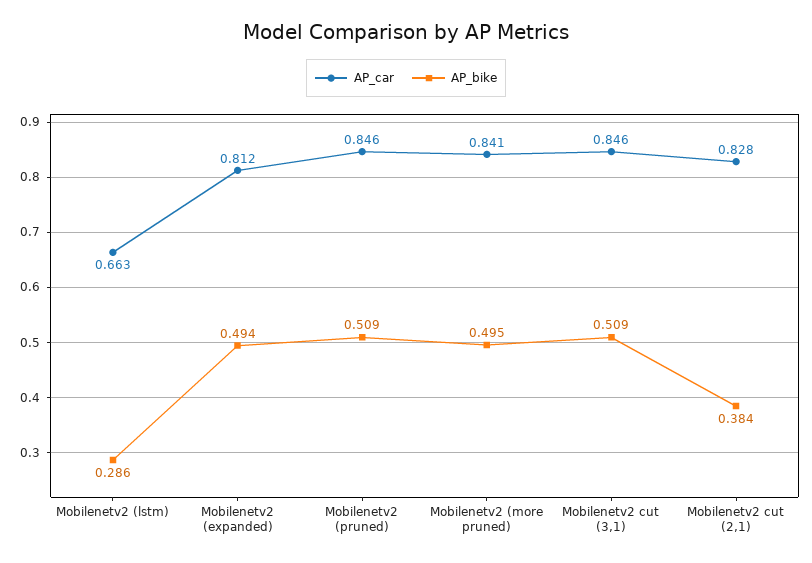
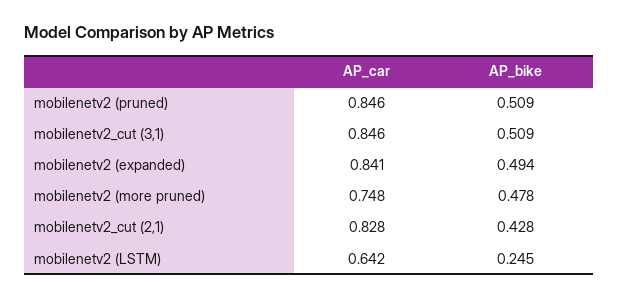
AP_car, Mobilenetv2 (lstm): 0.663 -> 0.642
AP_bike, Mobilenetv2 (lstm): 0.286 -> 0.245
AP_car, Mobilenetv2 (expanded): 0.812 -> 0.841
AP_car, Mobilenetv2 (more pruned): 0.841 -> 0.748
AP_bike, Mobilenetv2 (more pruned): 0.495 -> 0.478
AP_bike, Mobilenetv2 cut (2,1): 0.384 -> 0.428

